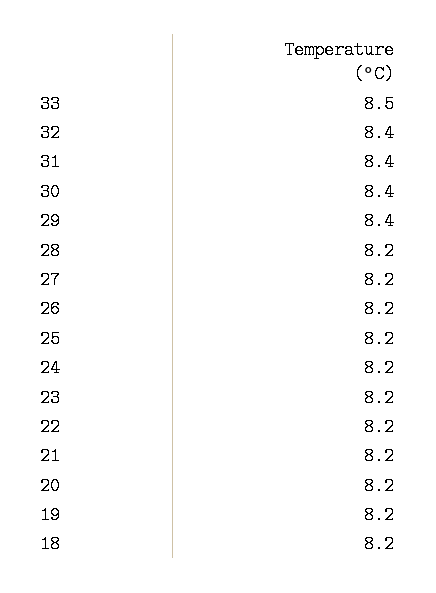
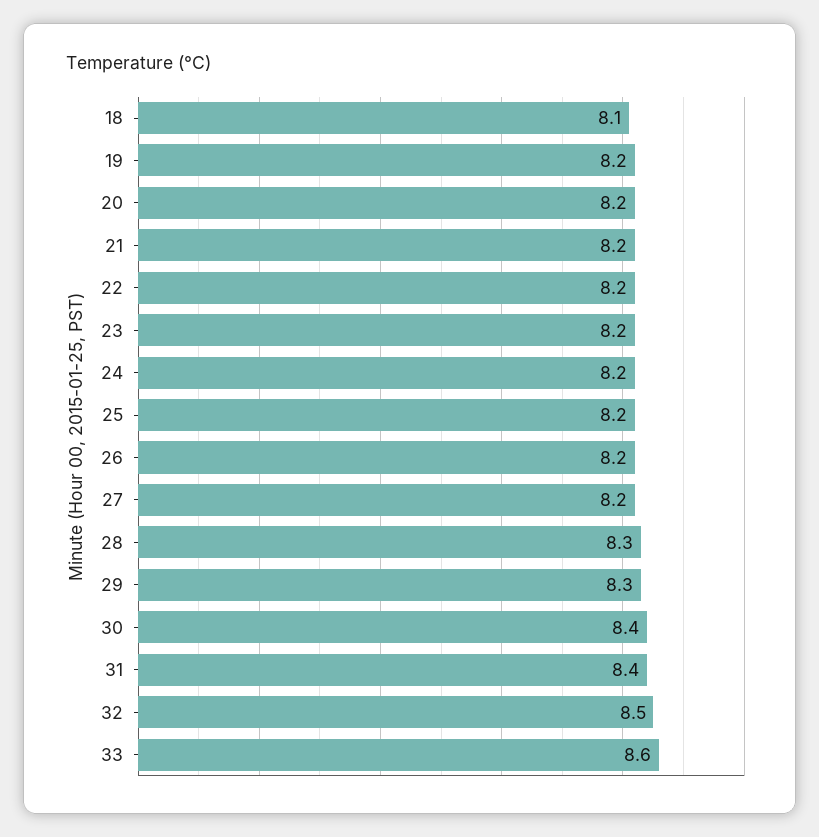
33: 8.5 -> 8.6
32: 8.4 -> 8.5
29: 8.4 -> 8.3
28: 8.2 -> 8.3
18: 8.2 -> 8.1

